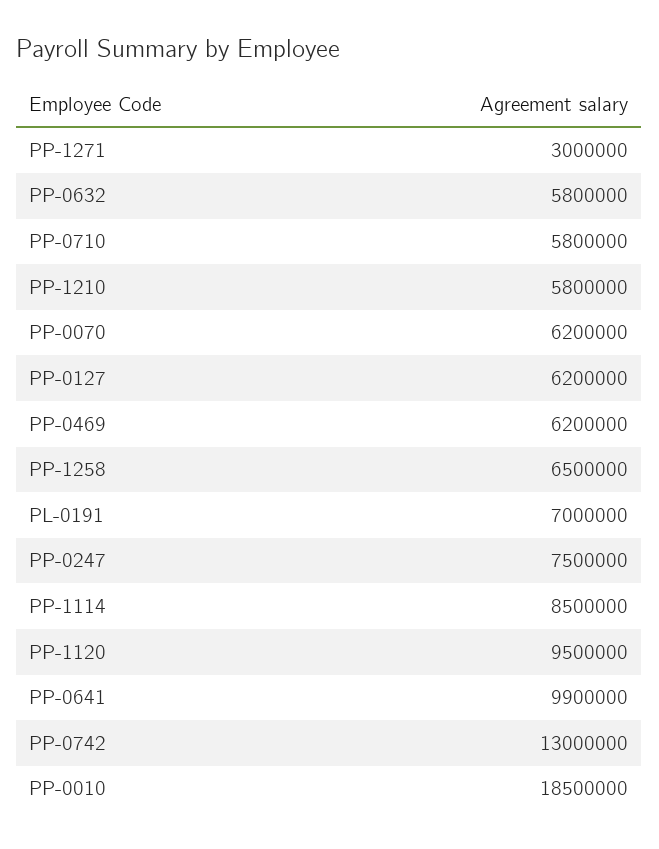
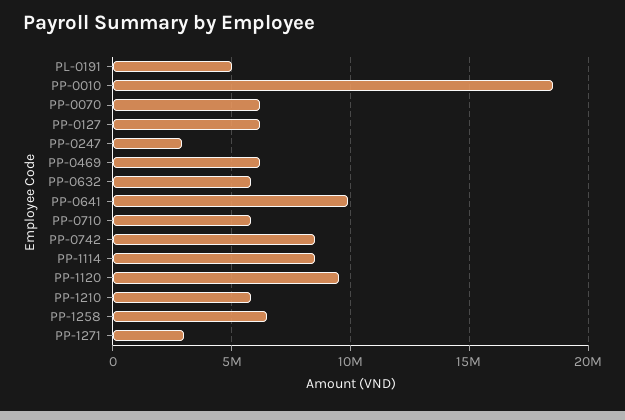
PL-0191: 7000000 -> 5000000
PP-0247: 7500000 -> 3000000
PP-0742: 13000000 -> 8500000

